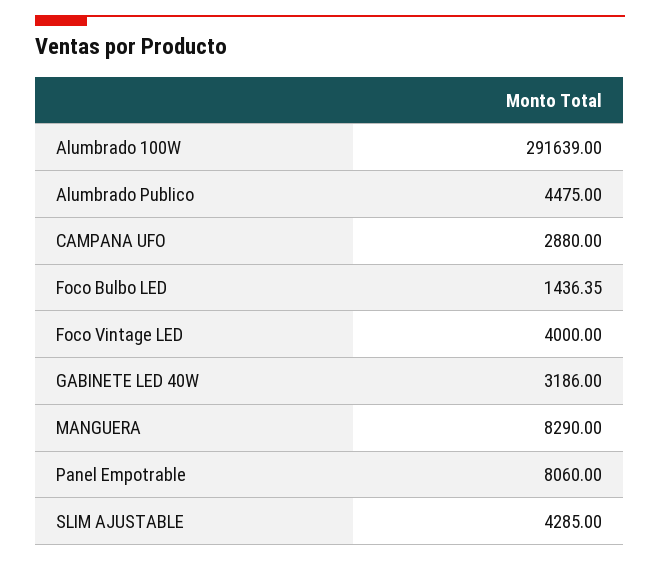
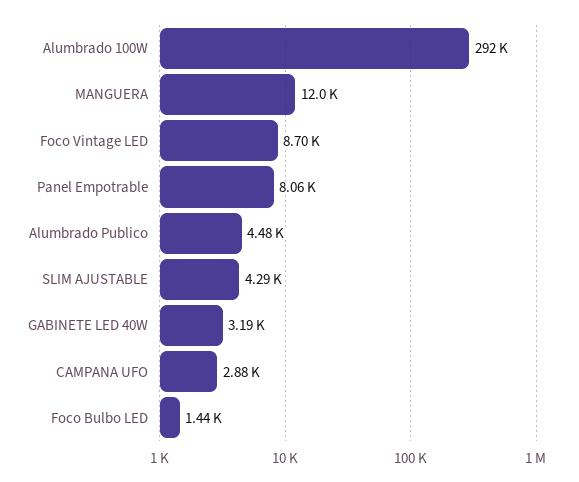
Foco Vintage LED: 4000 -> 8700
MANGUERA: 8290 -> 12000

